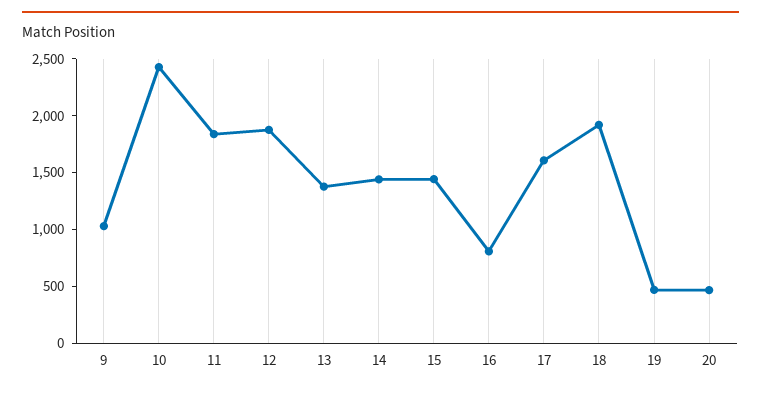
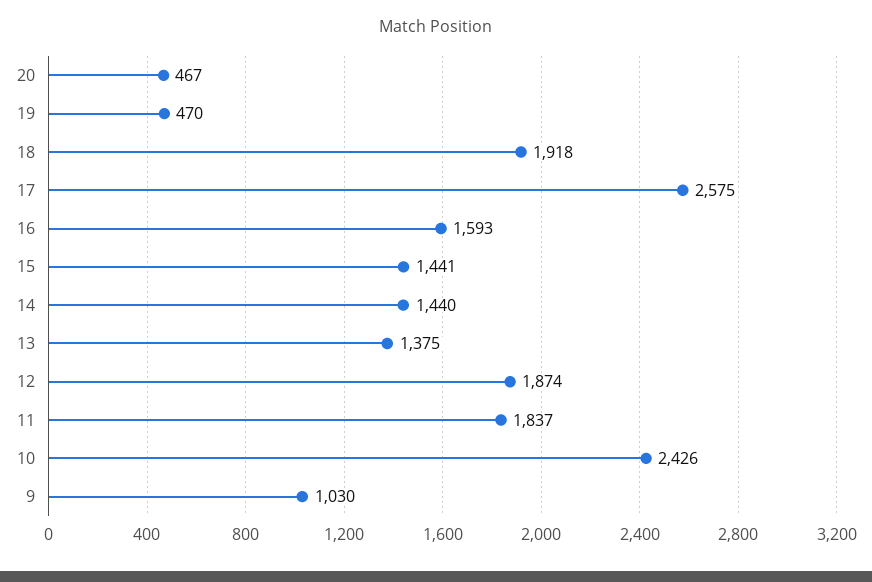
16: 800 -> 1593
17: 1600 -> 2575

